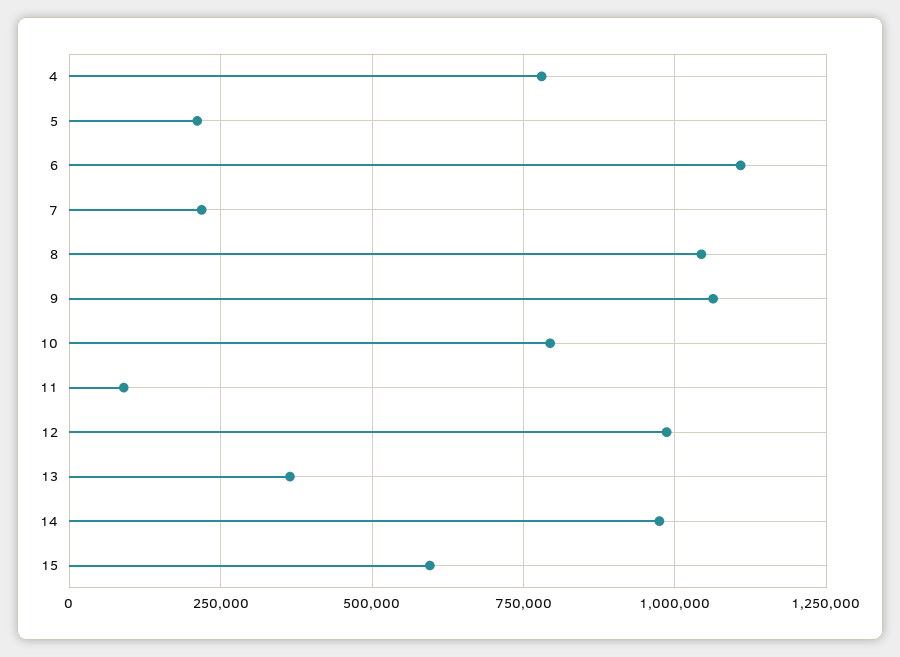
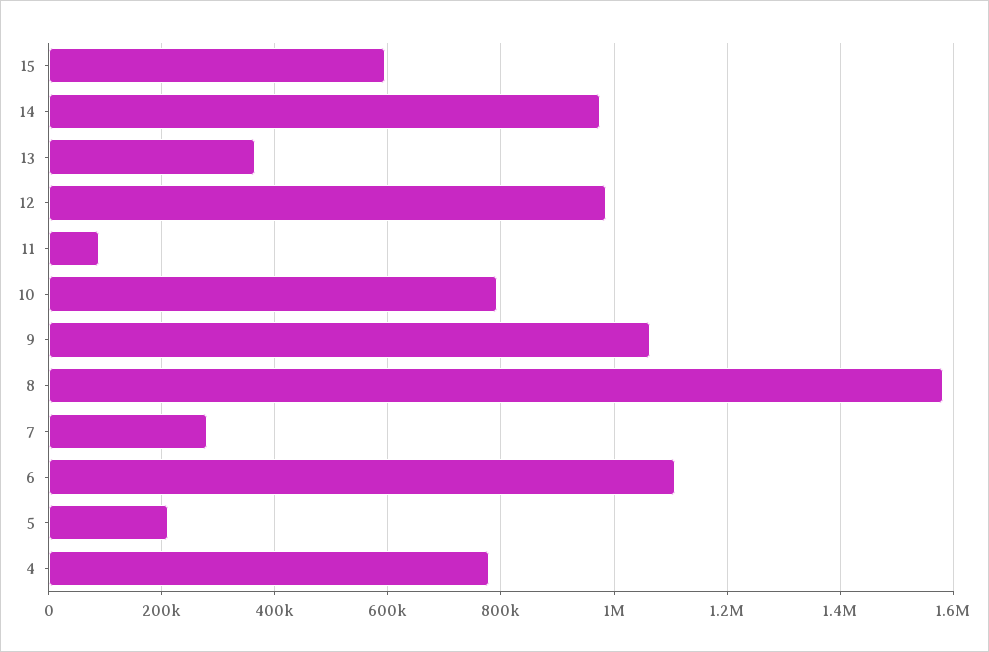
7: 225000 -> 280000
8: 1050000 -> 1580000

